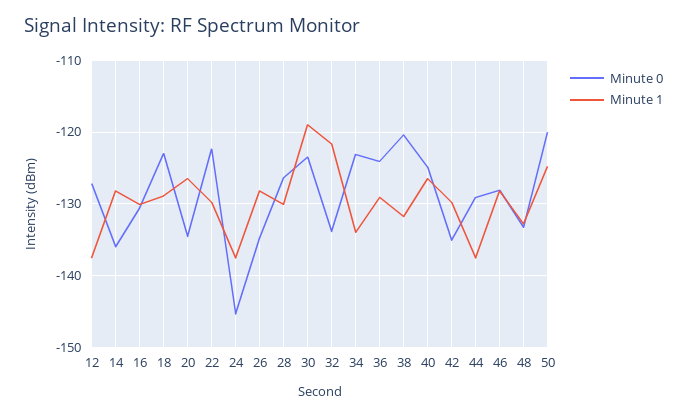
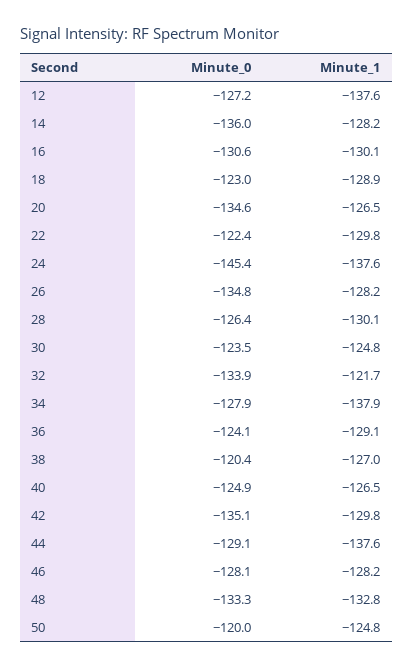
Minute 1, 30: -119 -> -124.8
Minute 0, 34: -123 -> -127.9
Minute 1, 34: -134 -> -137.9
Minute 1, 38: -132 -> -127

